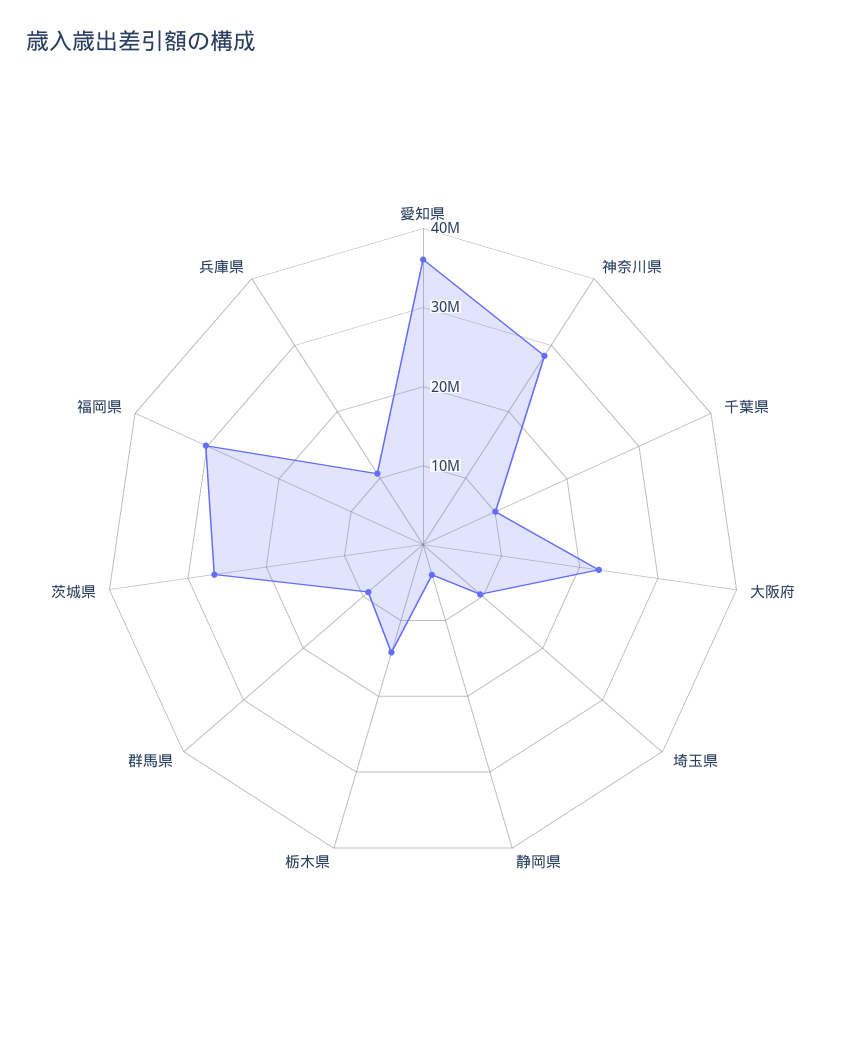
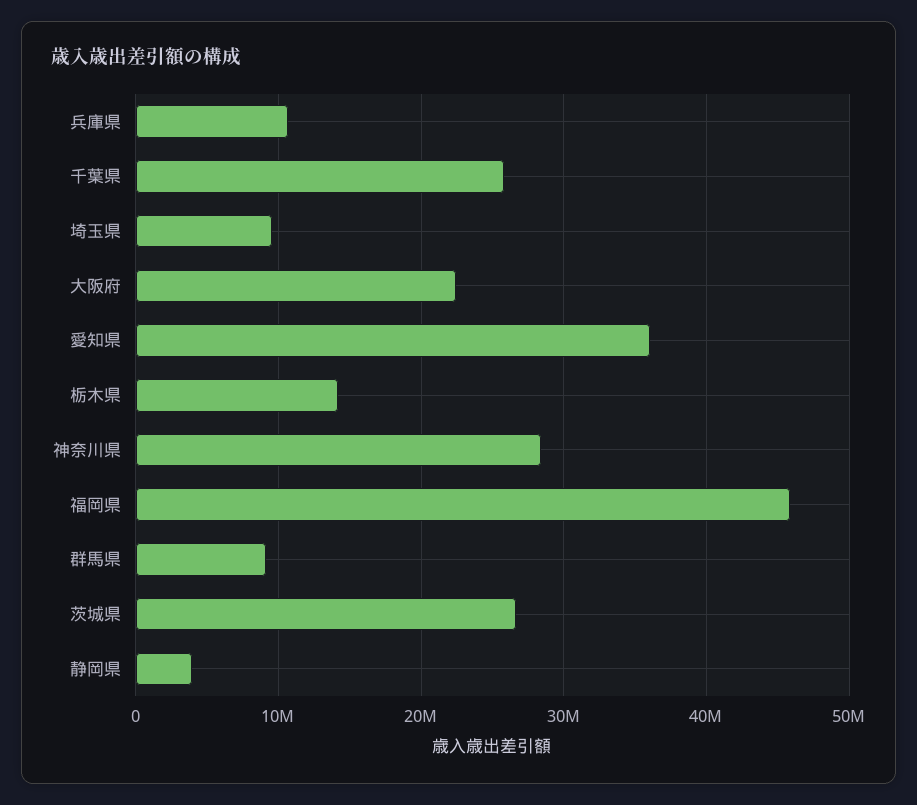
千葉県: 10000000 -> 26000000
福岡県: 30000000 -> 46000000

